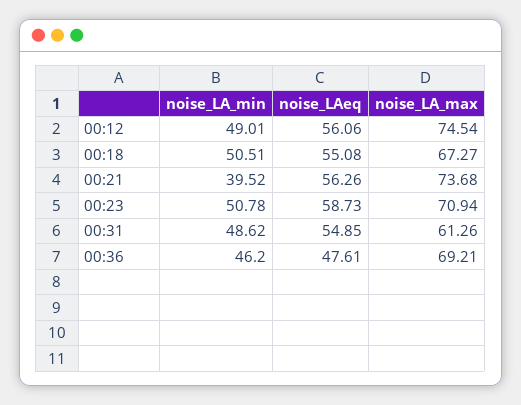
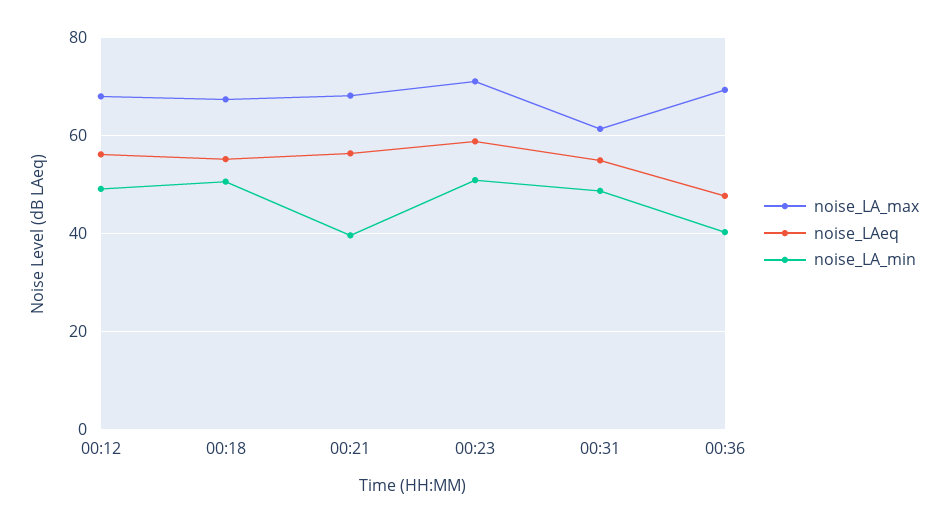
noise_LA_max, 00:12: 74.54 -> 68
noise_LA_max, 00:21: 73.68 -> 68
noise_LA_min, 00:36: 46.2 -> 40

